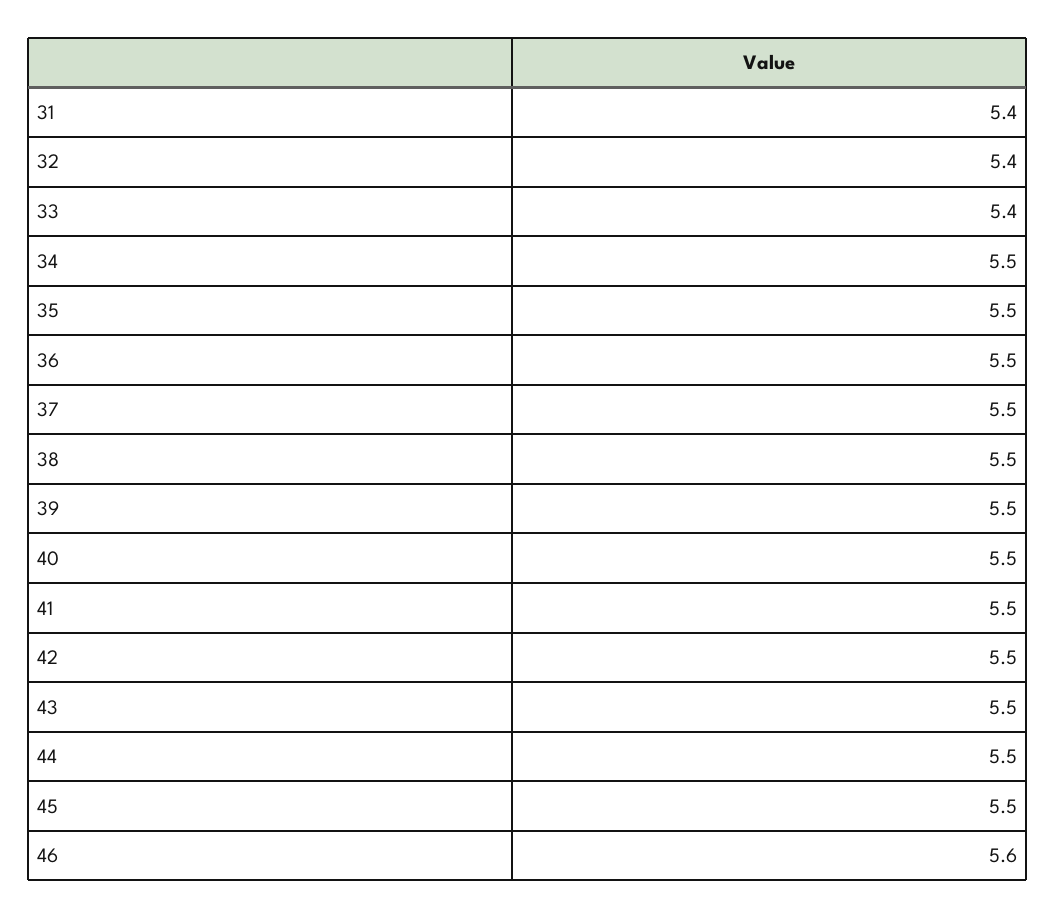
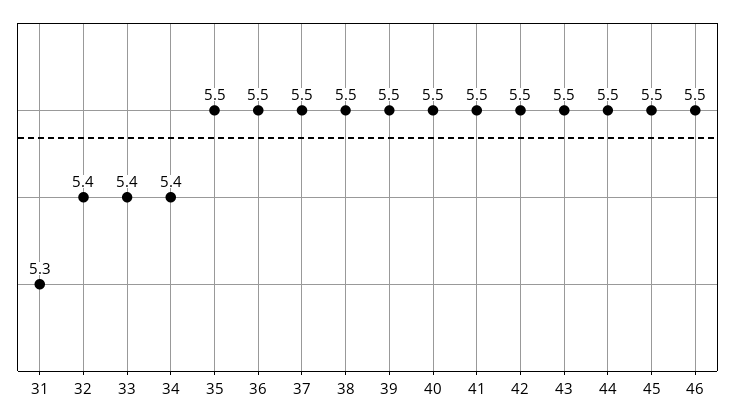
31: 5.4 -> 5.3
34: 5.5 -> 5.4
46: 5.6 -> 5.5

